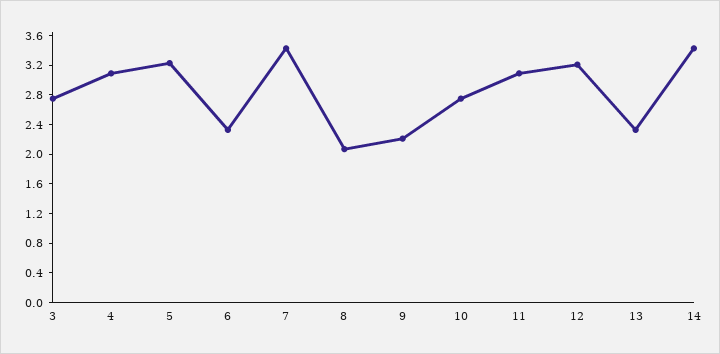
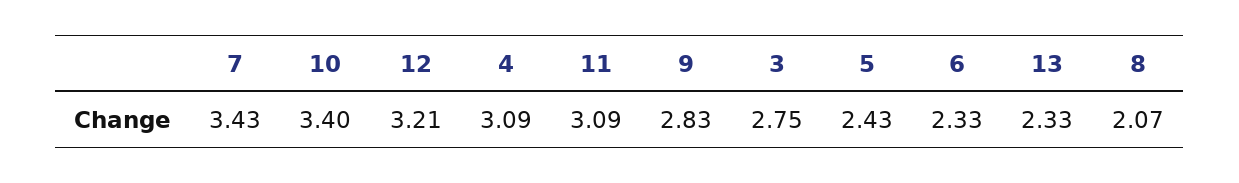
5: 3.2 -> 2.43
9: 2.2 -> 2.83
10: 2.8 -> 3.4
14: 3.4 -> none

